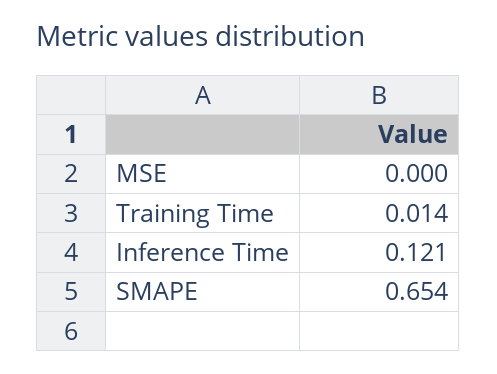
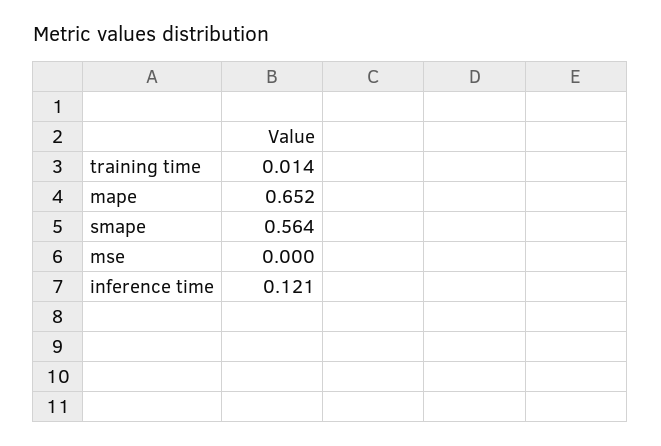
SMAPE: 0.654 -> 0.564
mape: none -> 0.652

